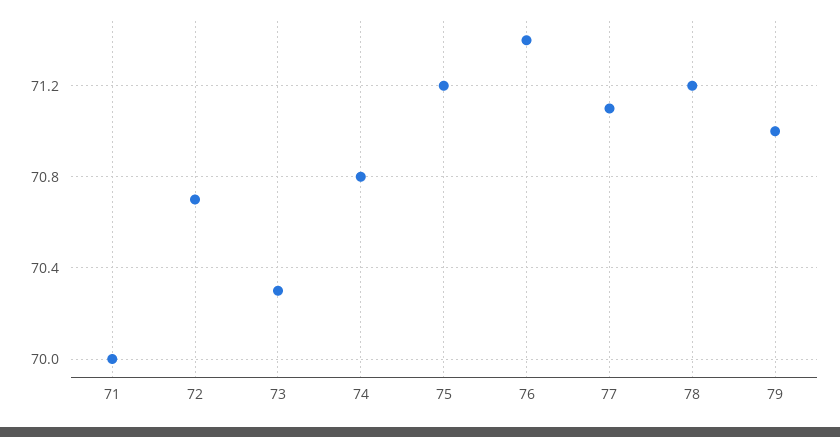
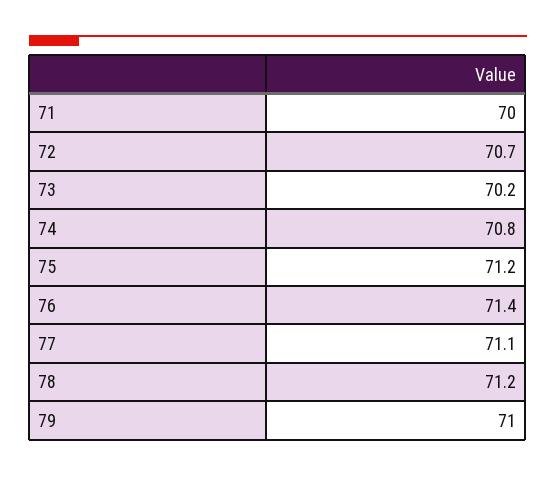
73: 70.3 -> 70.2

